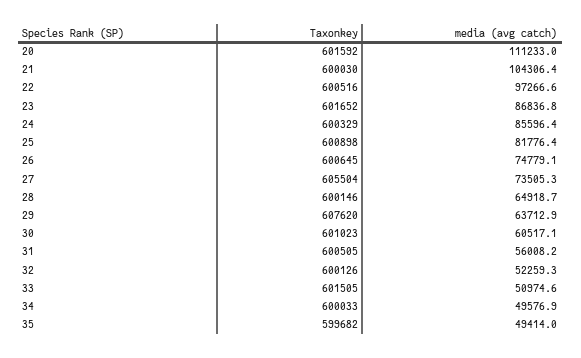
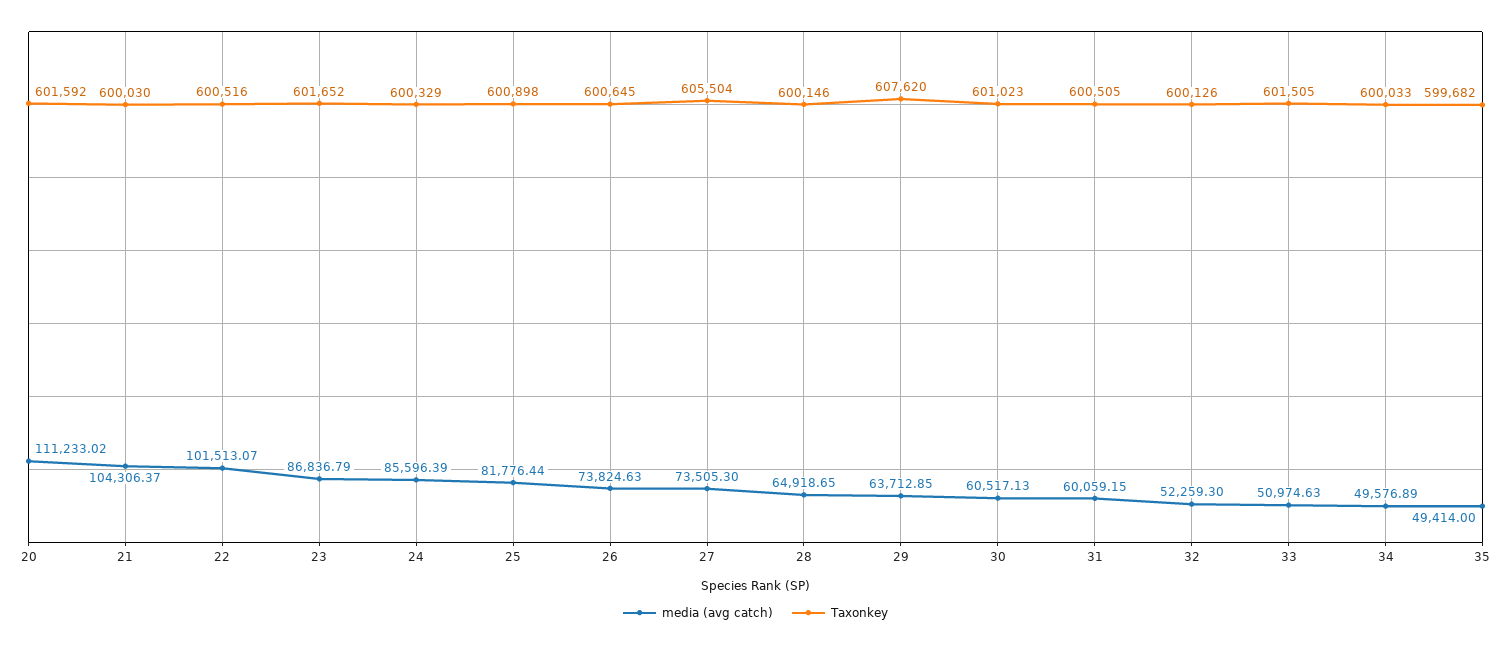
media (avg catch), 22: 97266.6 -> 101513.07
media (avg catch), 26: 74779.1 -> 73824.63
media (avg catch), 31: 56008.2 -> 60059.15

